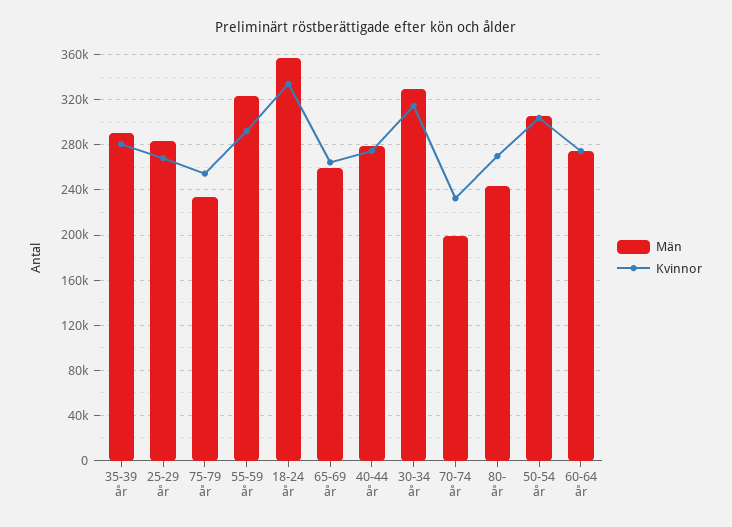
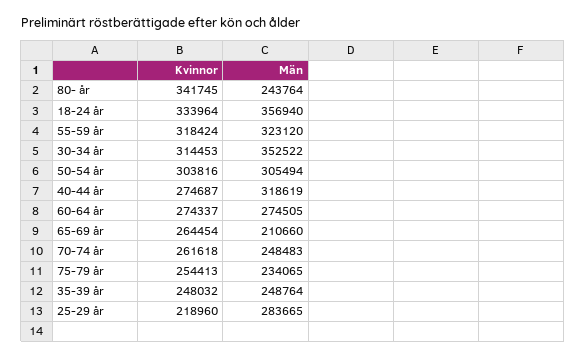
Män, 35-39 år: 290000 -> 248764
Kvinnor, 35-39 år: 280000 -> 248032
Kvinnor, 25-29 år: 270000 -> 218960
Kvinnor, 55-59 år: 290000 -> 318424
Män, 65-69 år: 260000 -> 210660
Män, 40-44 år: 280000 -> 318619
Män, 30-34 år: 330000 -> 352522
Män, 70-74 år: 200000 -> 248483
Kvinnor, 70-74 år: 230000 -> 261618
Kvinnor, 80- år: 270000 -> 341745

